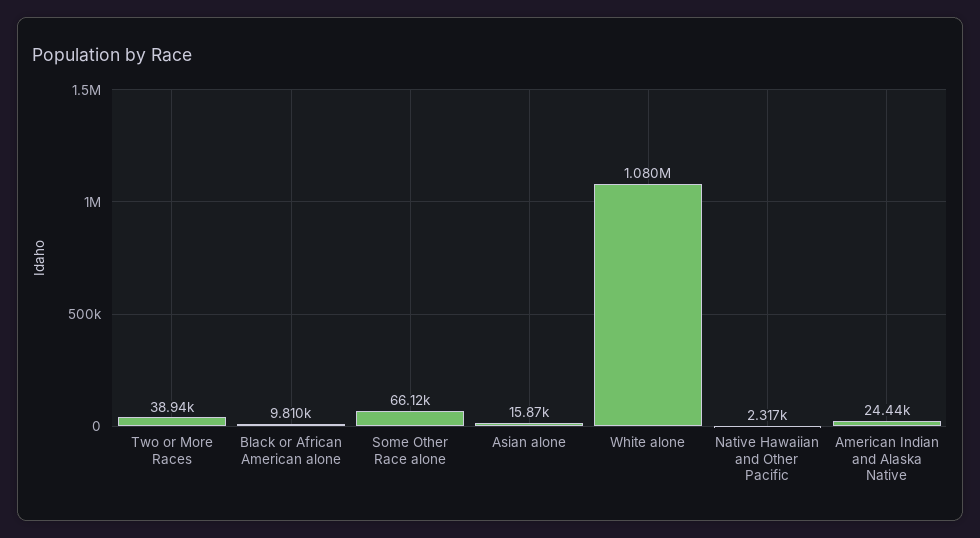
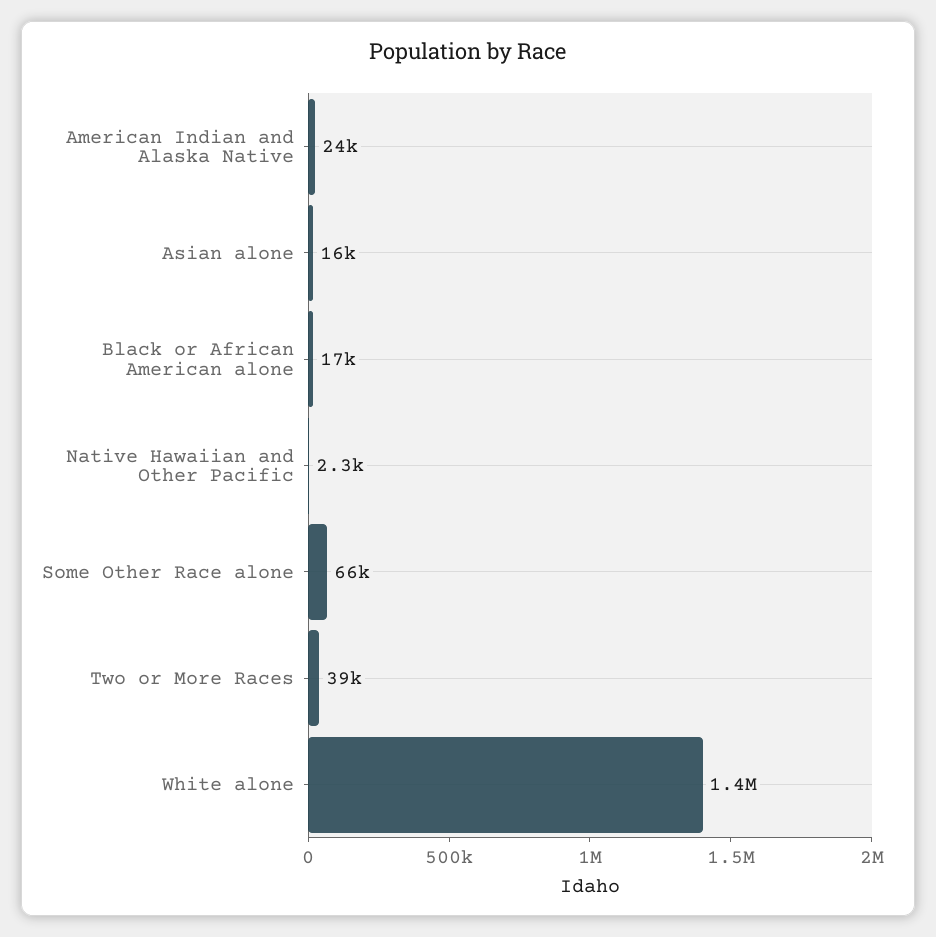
Black or African American alone: 9810 -> 17000
White alone: 1080000 -> 1400000

